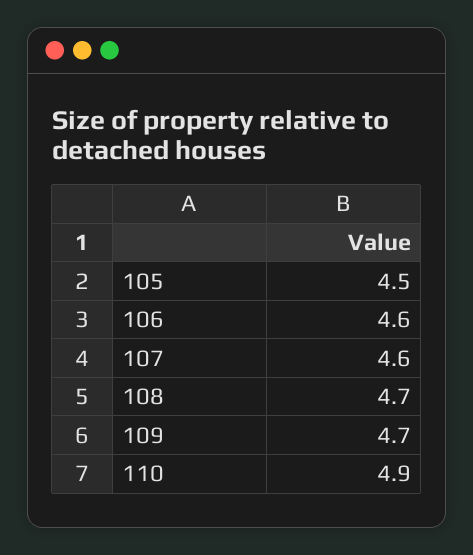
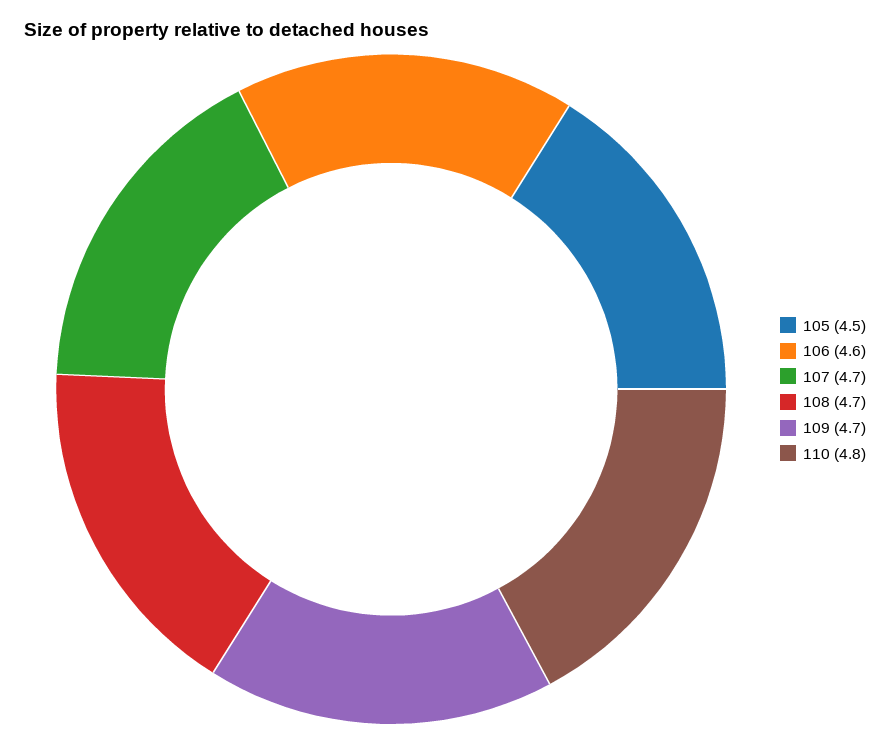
107: 4.6 -> 4.7
110: 4.9 -> 4.8

